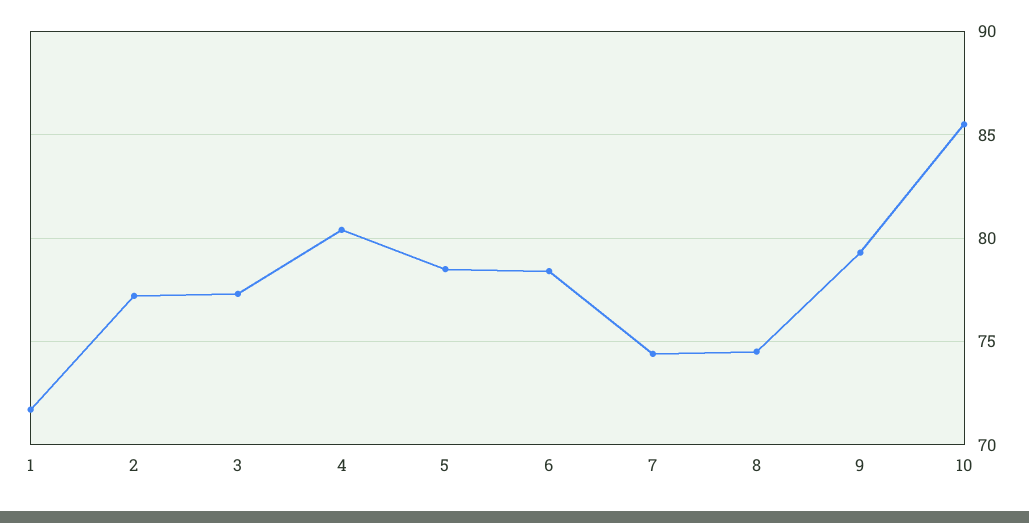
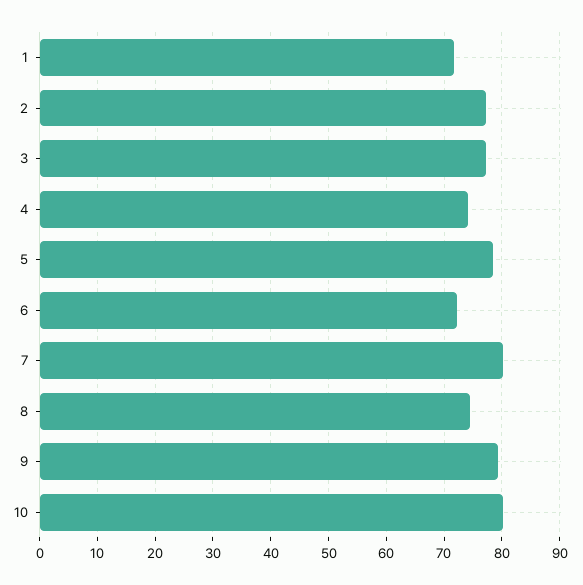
4: 80.5 -> 74
6: 78.5 -> 72
7: 74.5 -> 80
10: 85.5 -> 80

